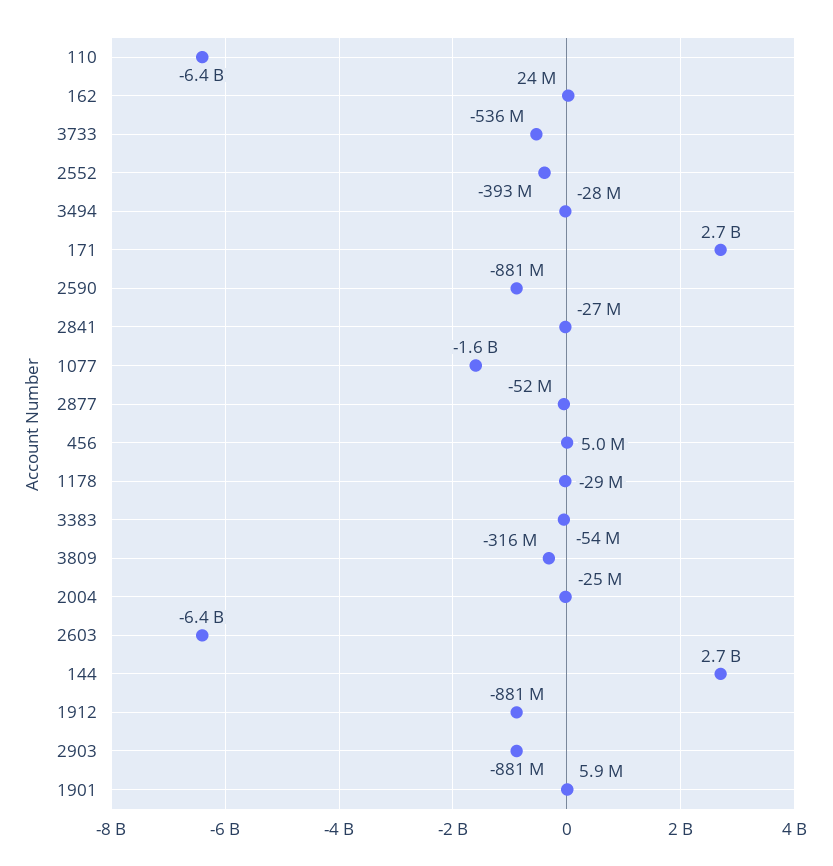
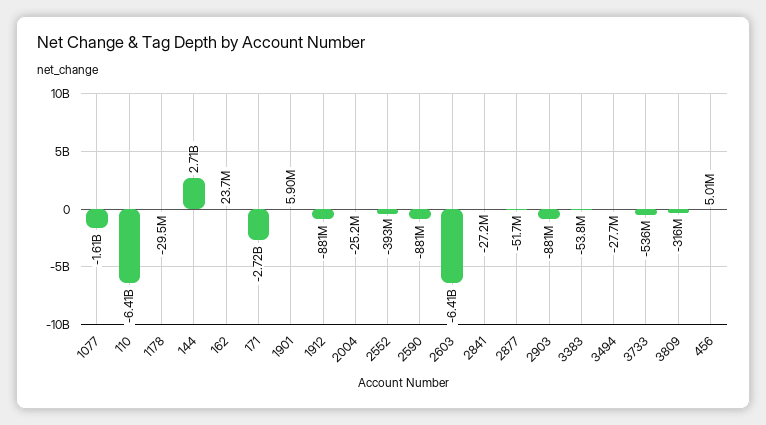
171: 2700000000 -> -2720000000

